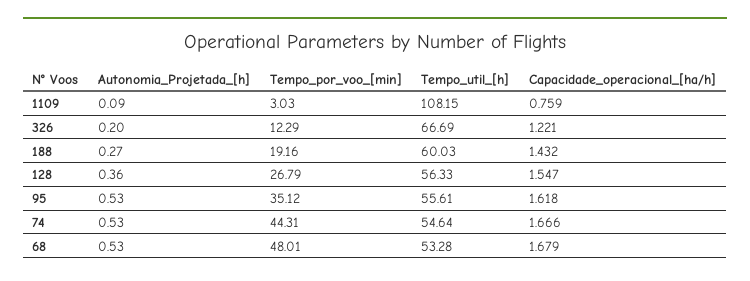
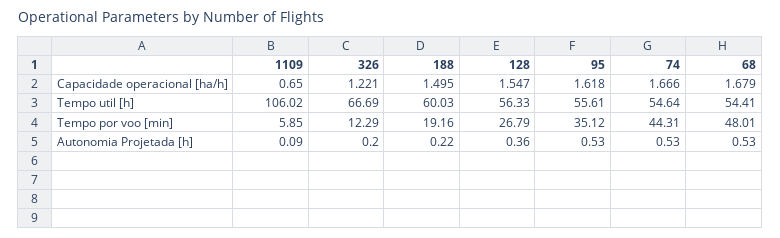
Tempo_por_voo_[min], 1109: 3.03 -> 5.85
Tempo_util_[h], 1109: 108.15 -> 106.02
Capacidade_operacional_[ha/h], 1109: 0.759 -> 0.65
Autonomia_Projetada_[h], 188: 0.27 -> 0.22
Capacidade_operacional_[ha/h], 188: 1.432 -> 1.495
Tempo_util_[h], 68: 53.28 -> 54.41

